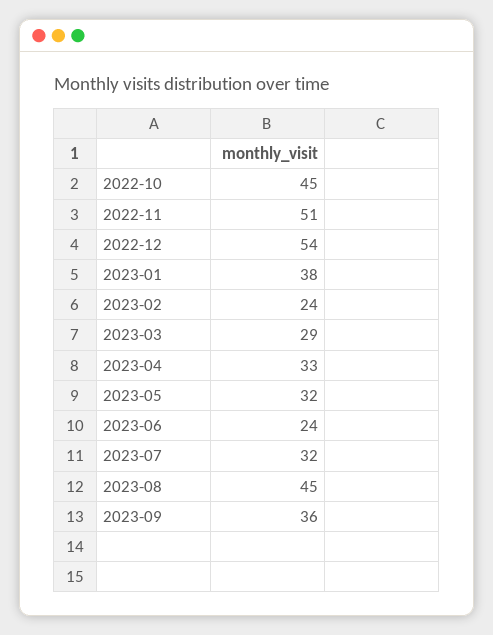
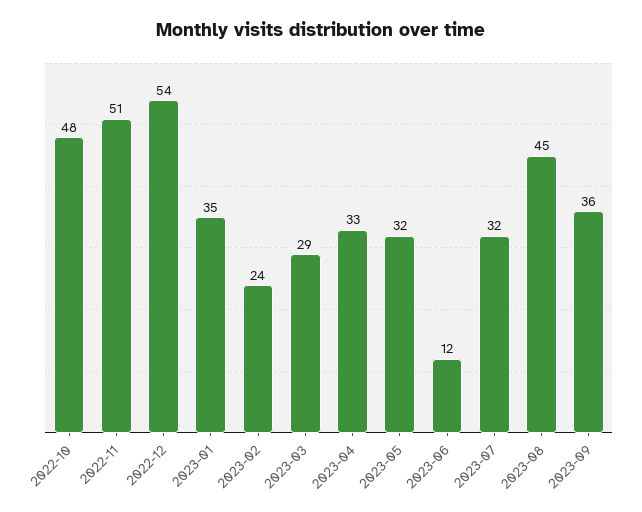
2022-10: 45 -> 48
2023-01: 38 -> 35
2023-06: 24 -> 12

